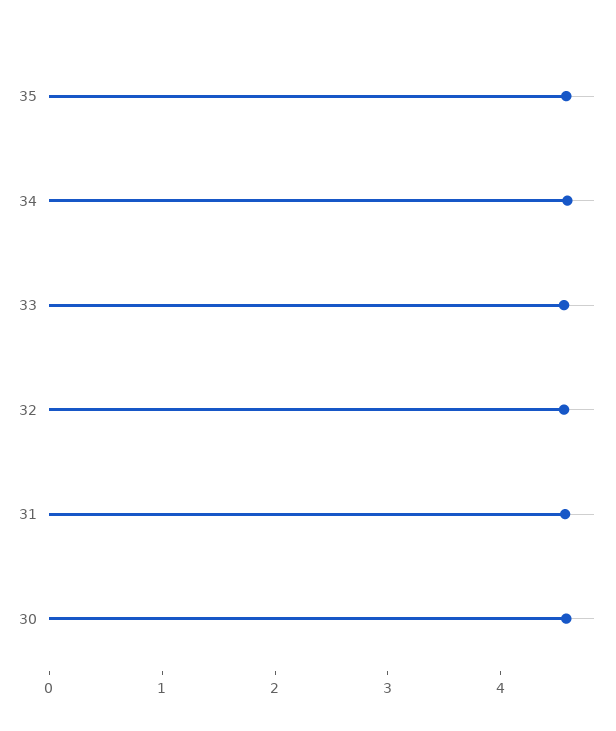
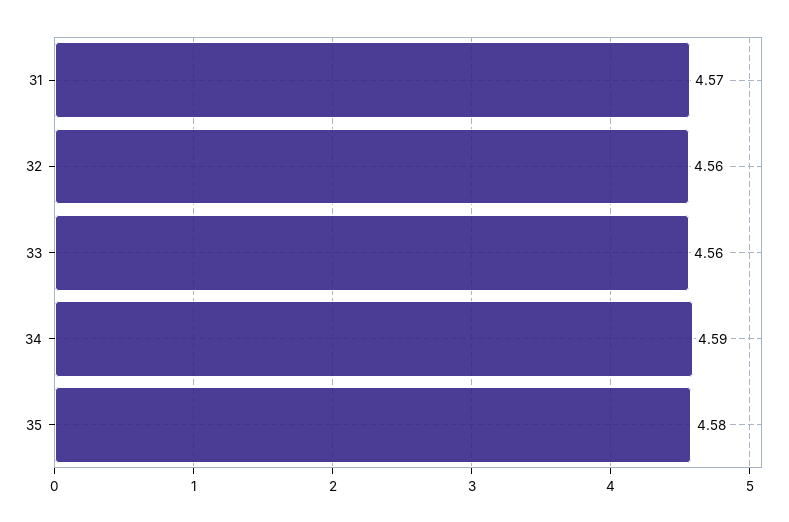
30: 4.6 -> none

